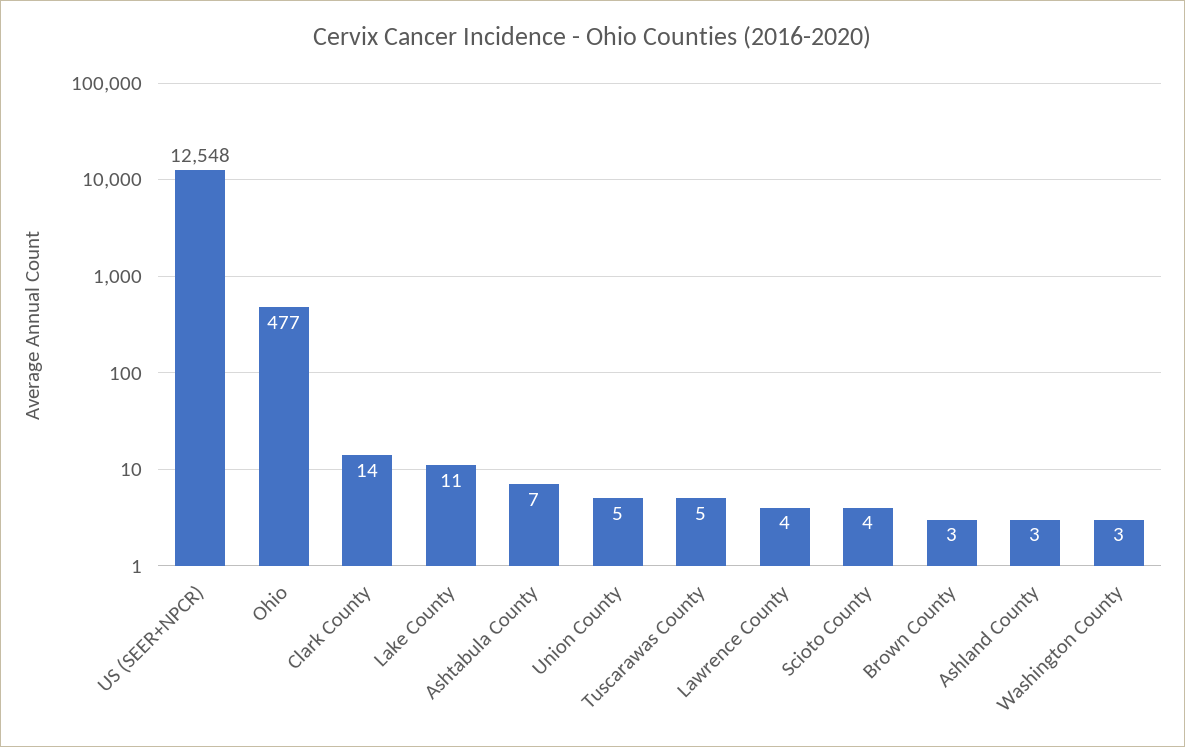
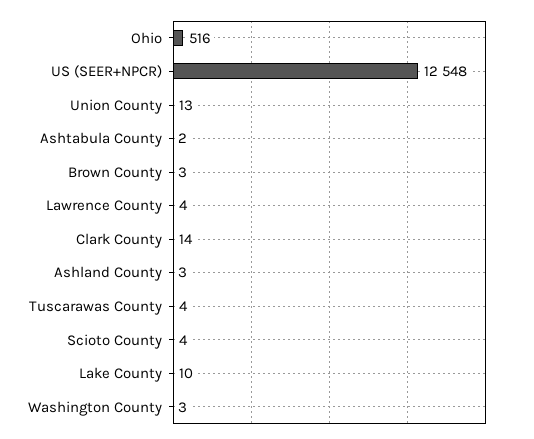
Ohio: 477 -> 516
Lake County: 11 -> 10
Ashtabula County: 7 -> 2
Union County: 5 -> 13
Tuscarawas County: 5 -> 4

